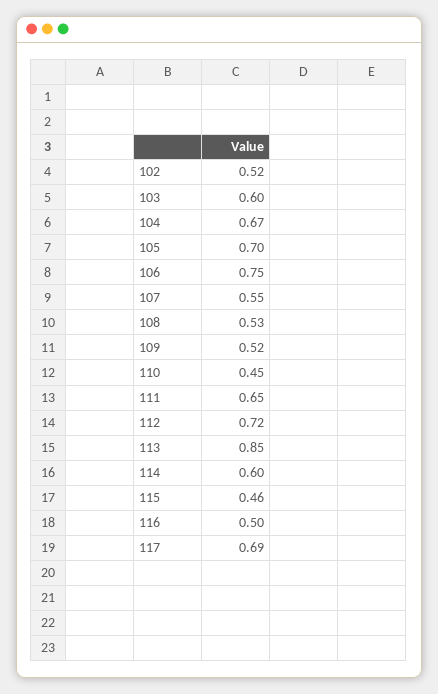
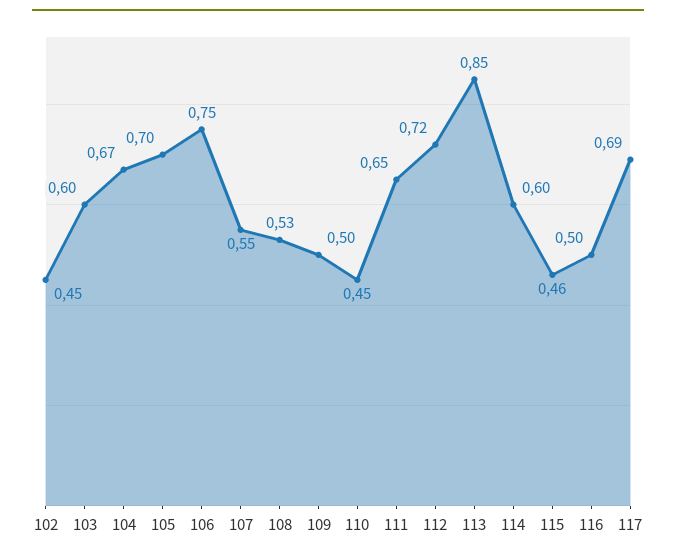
102: 0.52 -> 0.45
109: 0.52 -> 0.5

